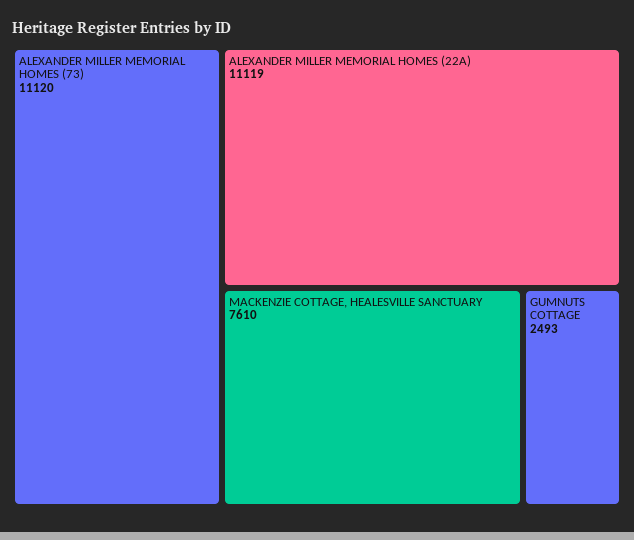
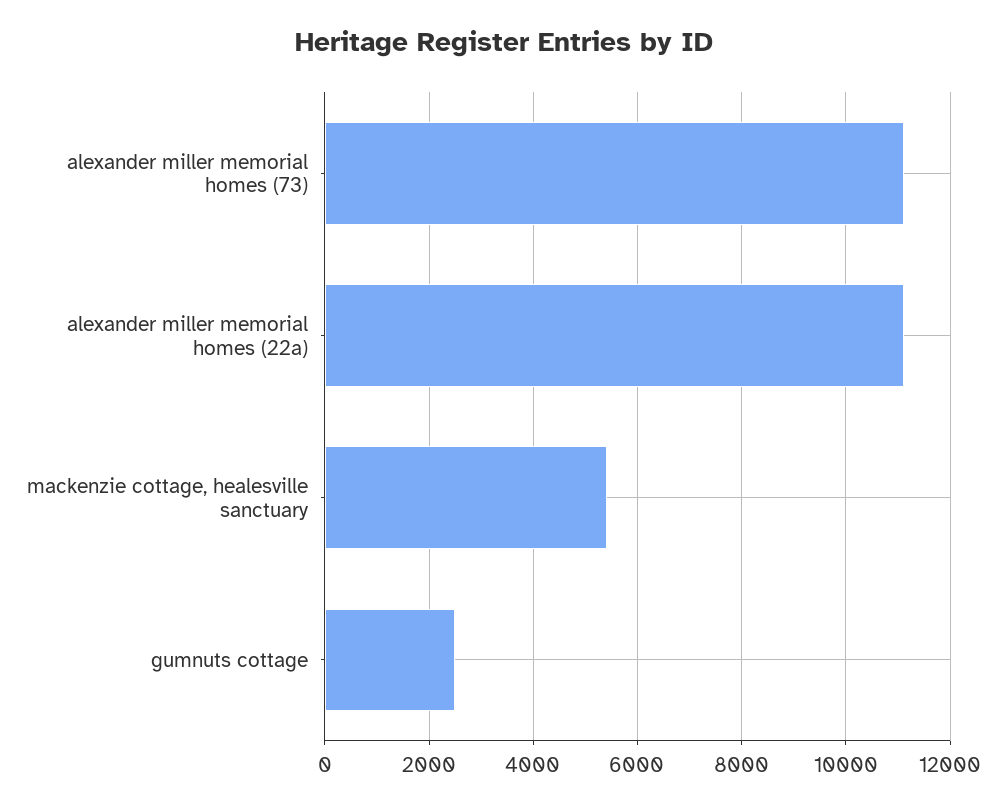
MACKENZIE COTTAGE, HEALESVILLE SANCTUARY: 7610 -> 5400

